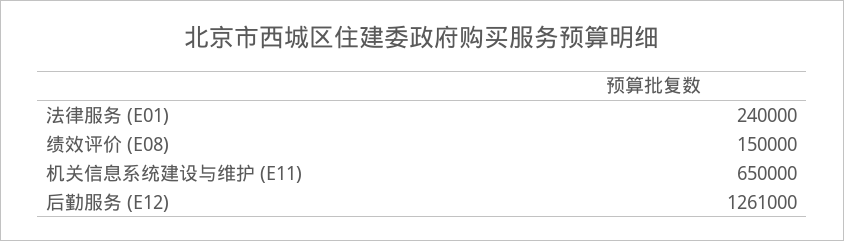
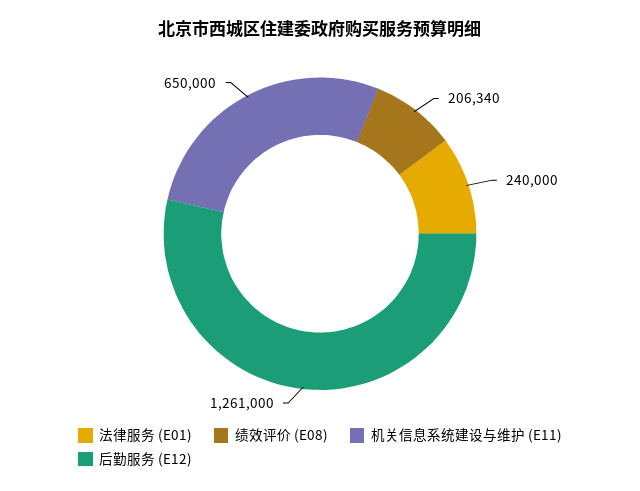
绩效评价 (E08): 150000 -> 206340

